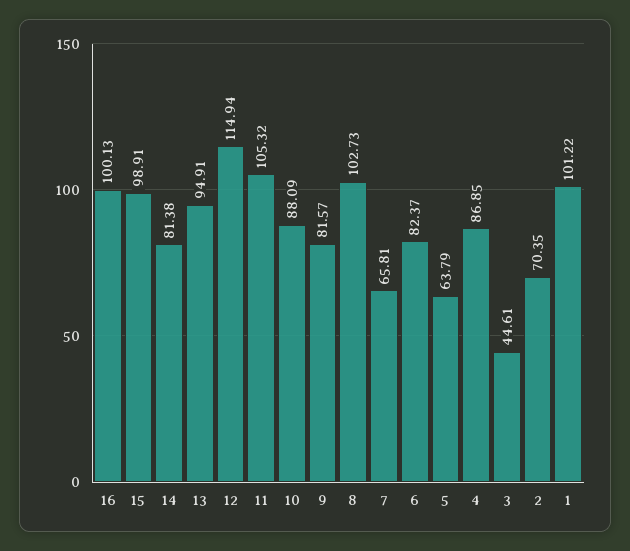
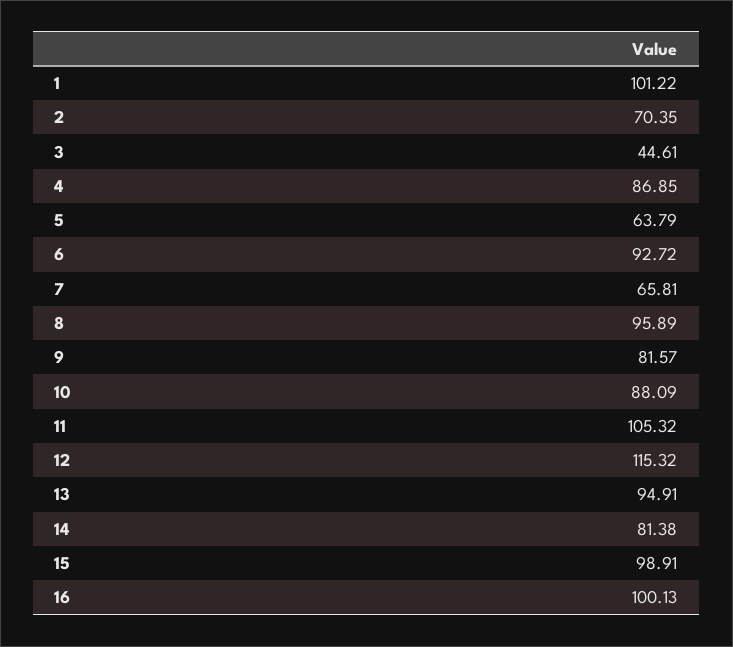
12: 114.94 -> 115.32
8: 102.73 -> 95.89
6: 82.37 -> 92.72

